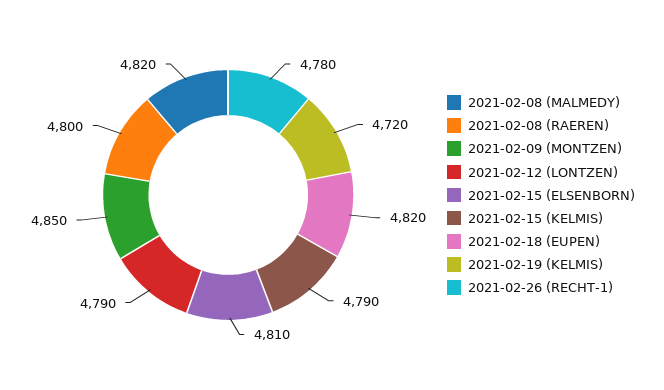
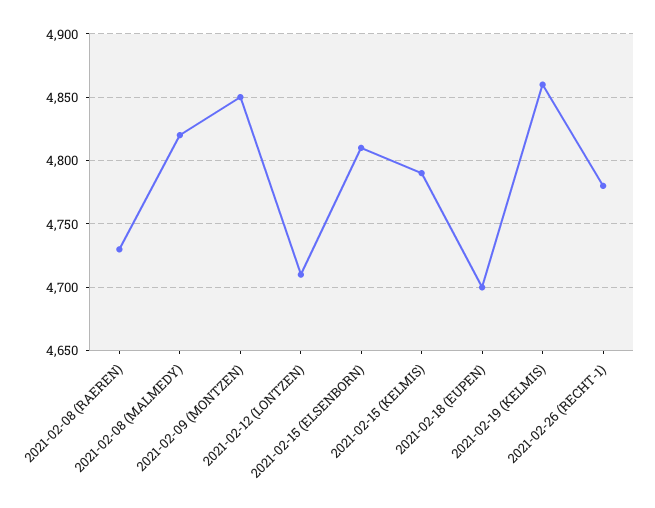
2021-02-08 (RAEREN): 4800 -> 4730
2021-02-12 (LONTZEN): 4790 -> 4710
2021-02-18 (EUPEN): 4820 -> 4700
2021-02-19 (KELMIS): 4720 -> 4860

